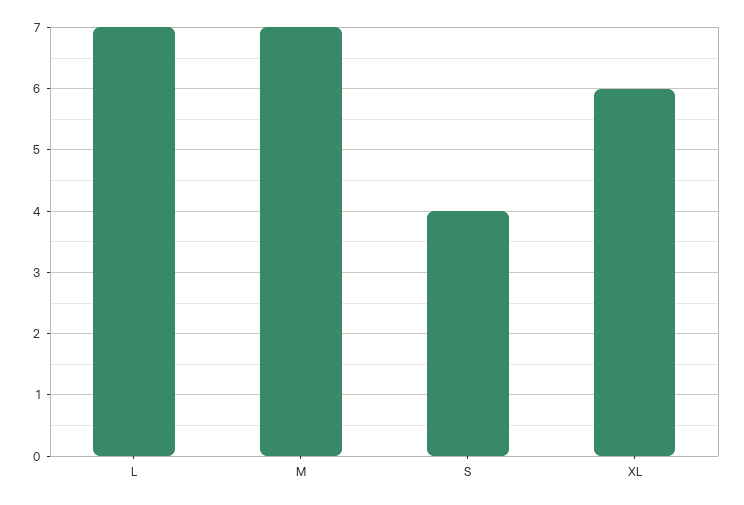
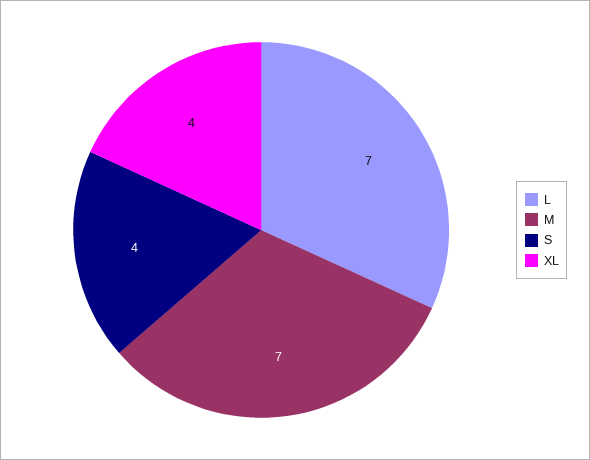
XL: 6 -> 4

